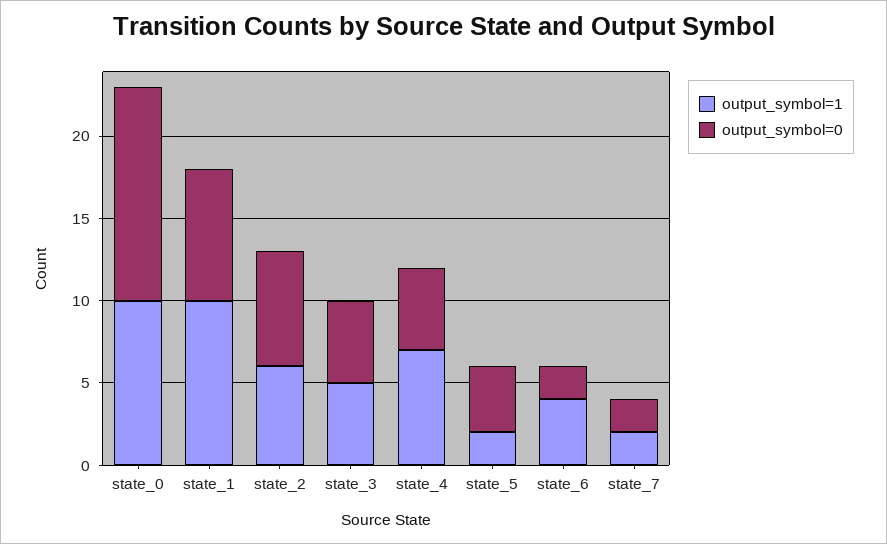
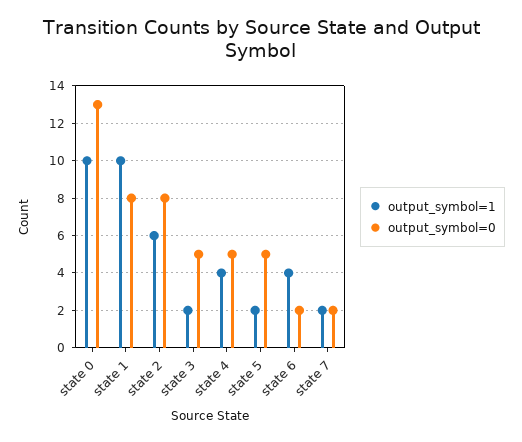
output_symbol=0, state_2: 7 -> 8
output_symbol=1, state_3: 5 -> 2
output_symbol=1, state_4: 7 -> 4
output_symbol=0, state_5: 4 -> 5

